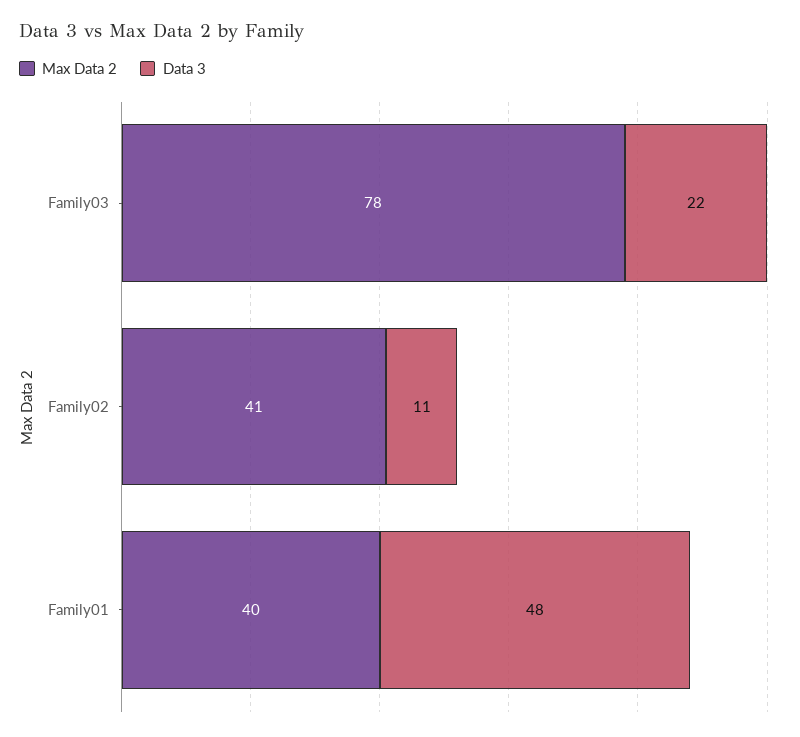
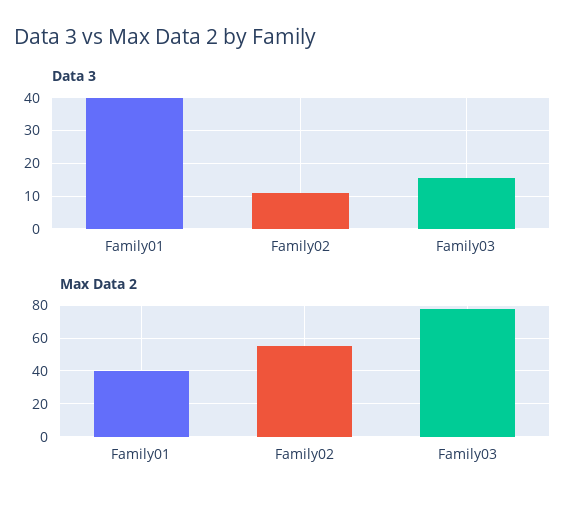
Data 3, Family03: 22 -> 16
Max Data 2, Family02: 41 -> 55
Data 3, Family01: 48 -> 40

